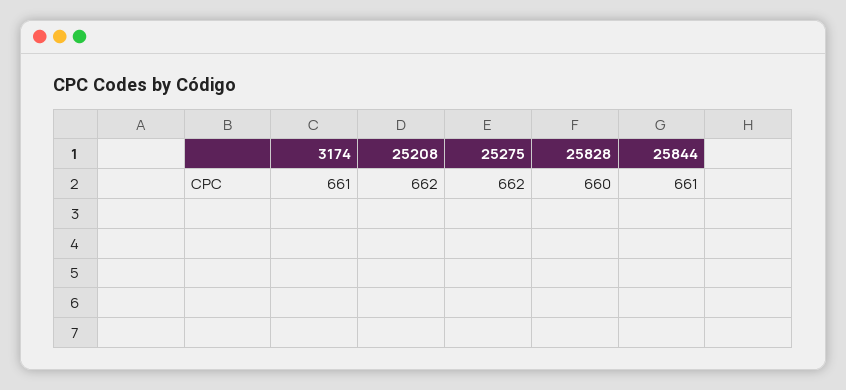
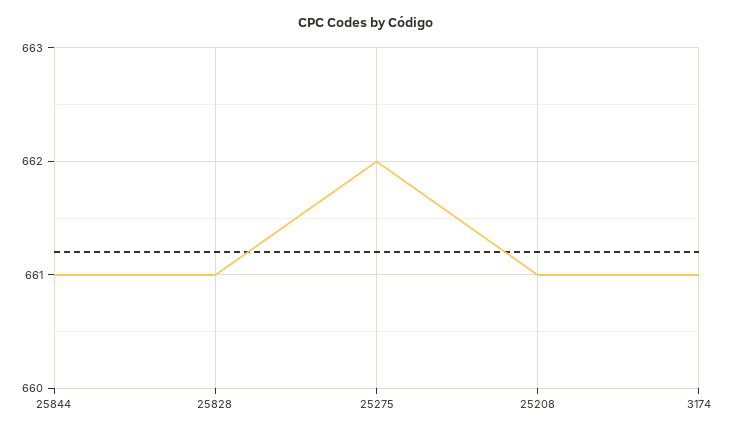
25208: 662 -> 661
25828: 660 -> 661

